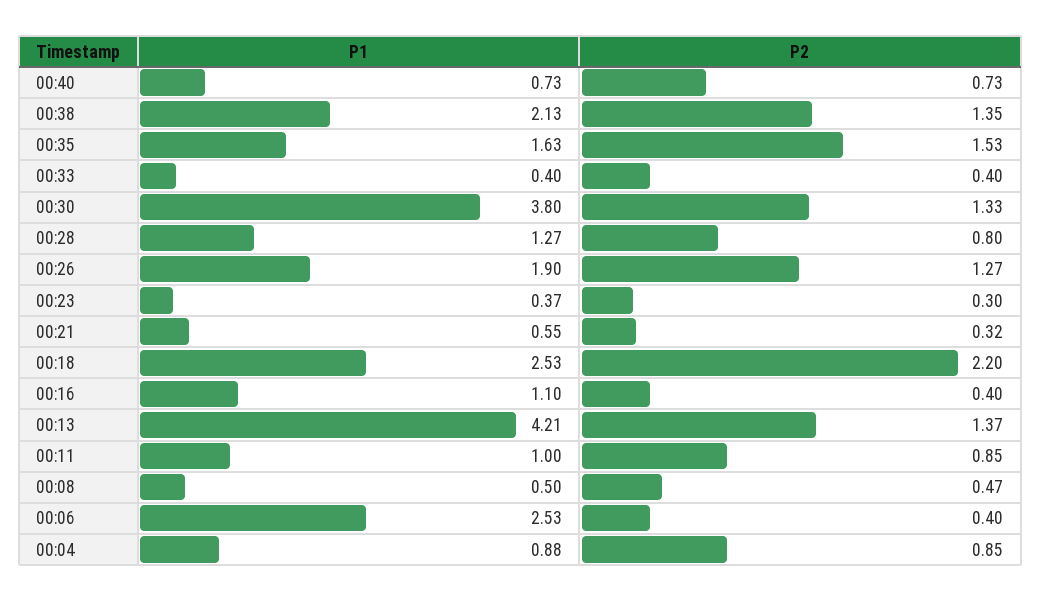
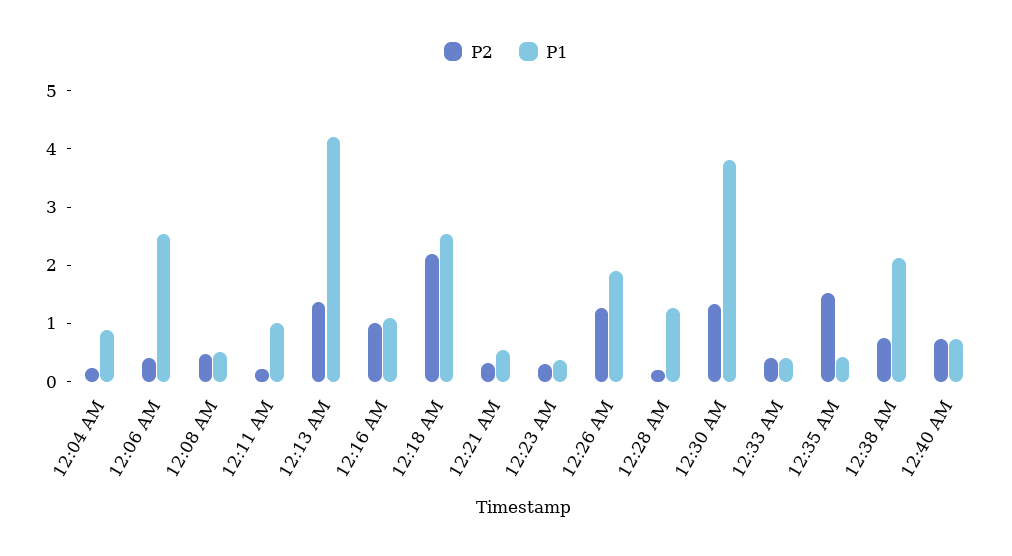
P2, 00:38: 1.35 -> 0.8
P1, 00:35: 1.63 -> 0.4
P2, 00:28: 0.8 -> 0.2
P2, 00:16: 0.4 -> 1
P2, 00:11: 0.85 -> 0.2
P2, 00:04: 0.85 -> 0.2

